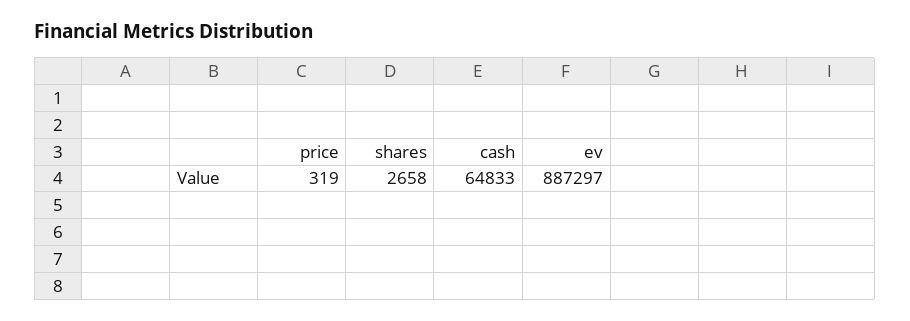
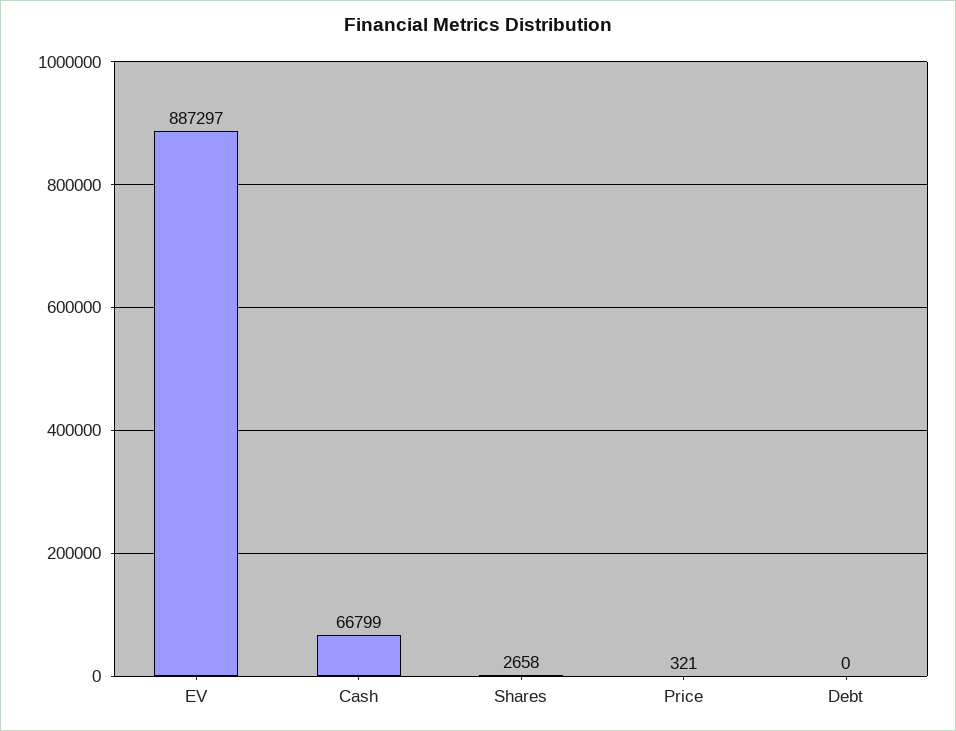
price: 319 -> 321
cash: 64833 -> 66799
Debt: none -> 0

